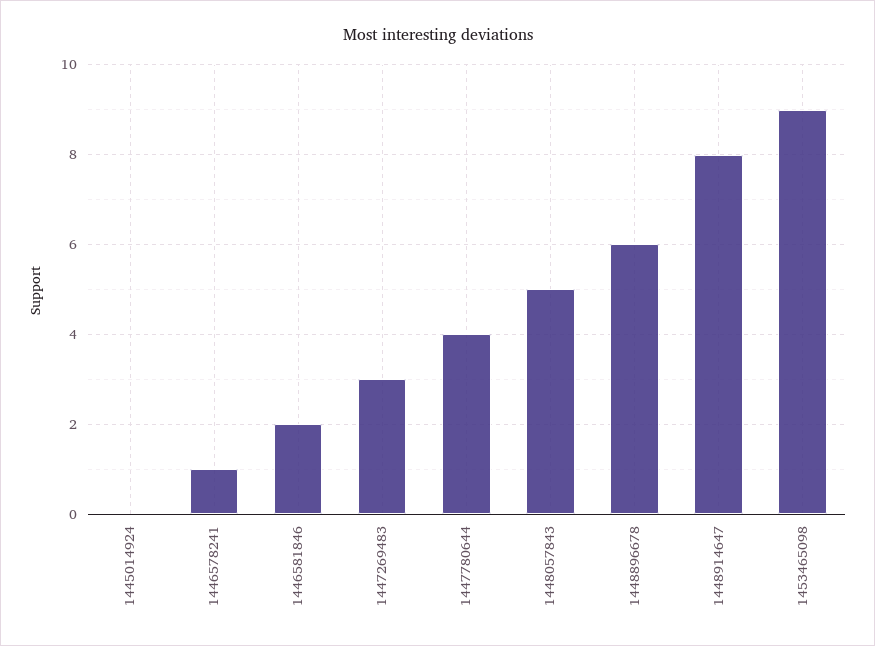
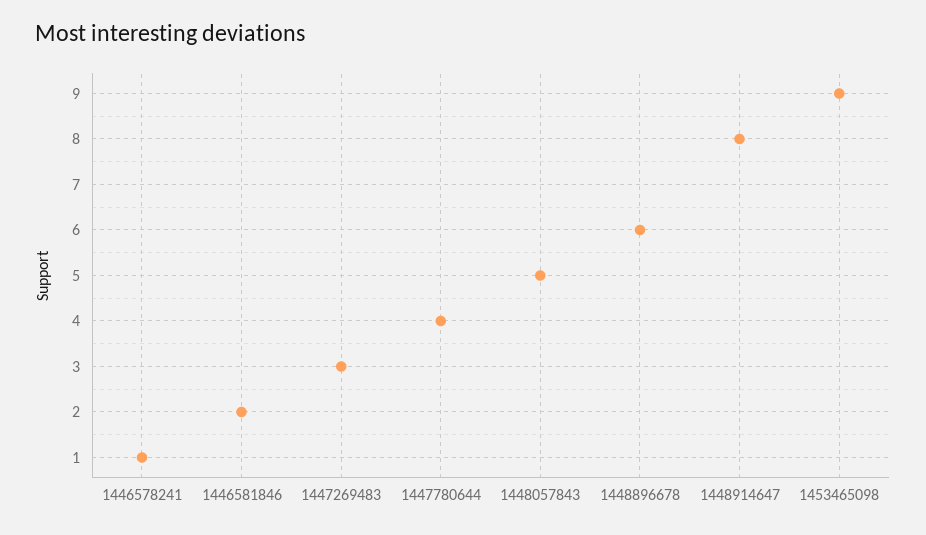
1445014924: 0 -> none

